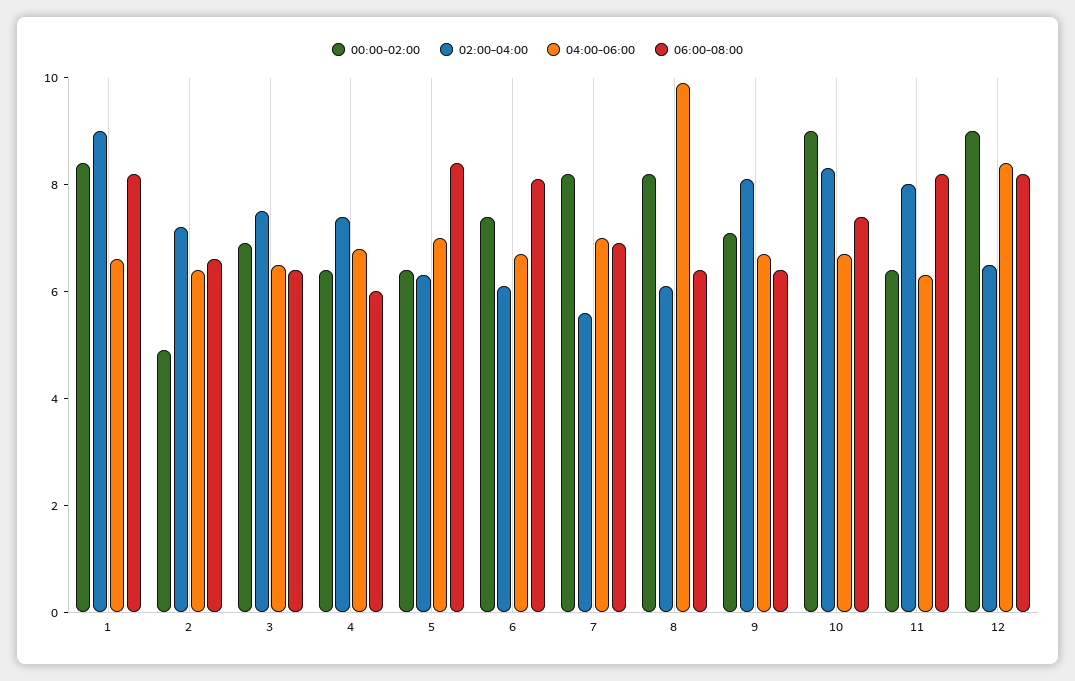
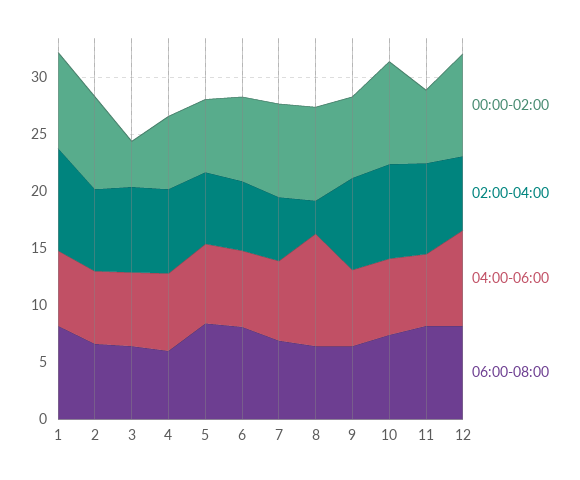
00:00-02:00, 2: 5 -> 8
00:00-02:00, 3: 7 -> 4
02:00-04:00, 8: 6 -> 3

